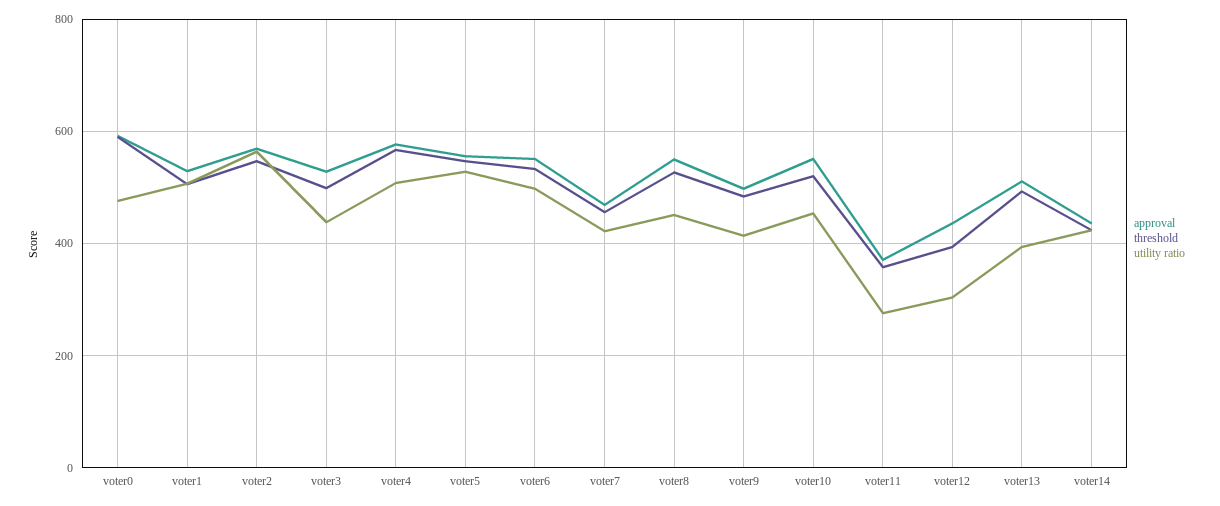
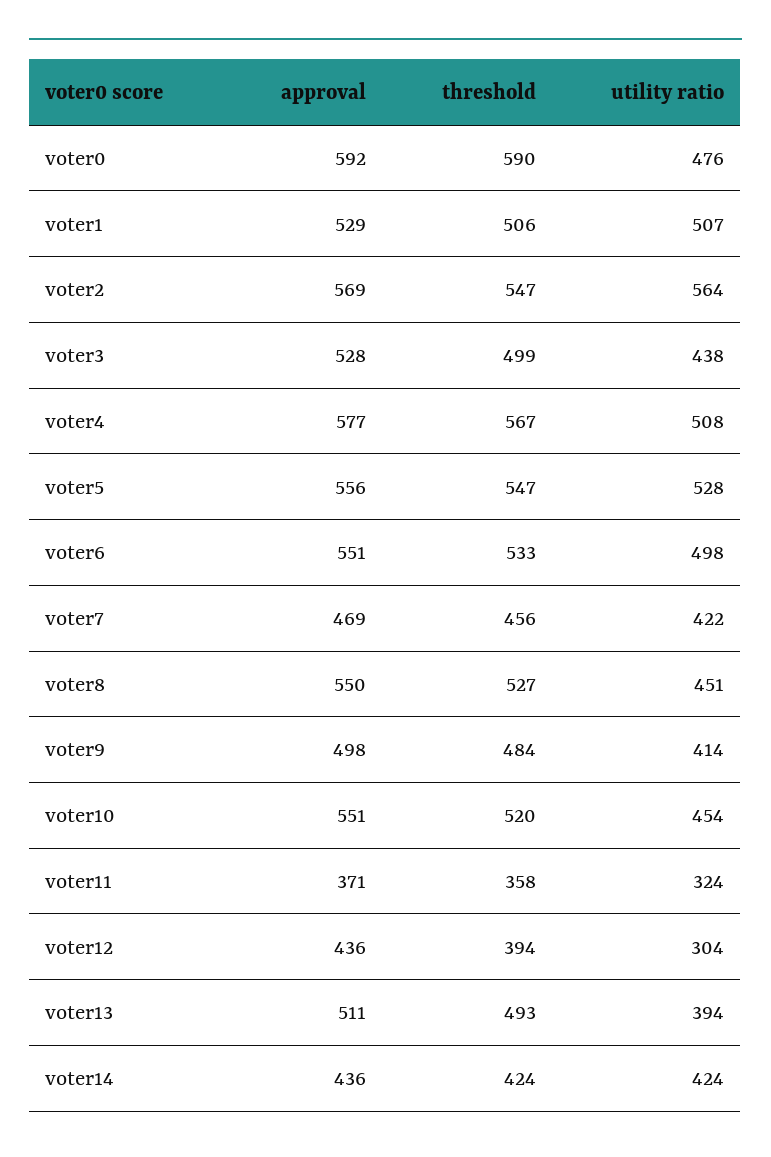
utility ratio, voter11: 280 -> 324

